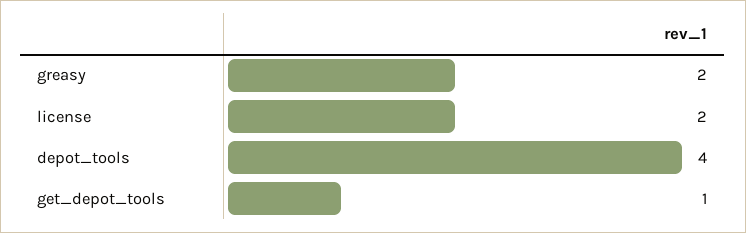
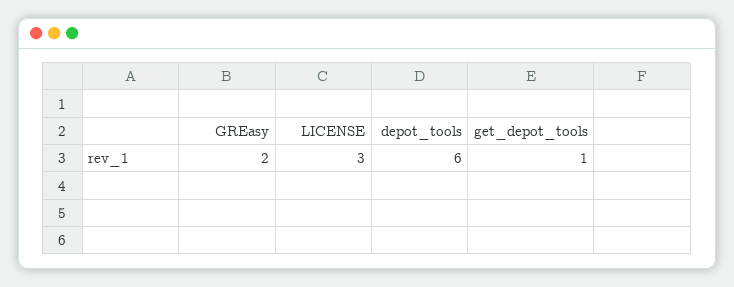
license: 2 -> 3
depot_tools: 4 -> 6

